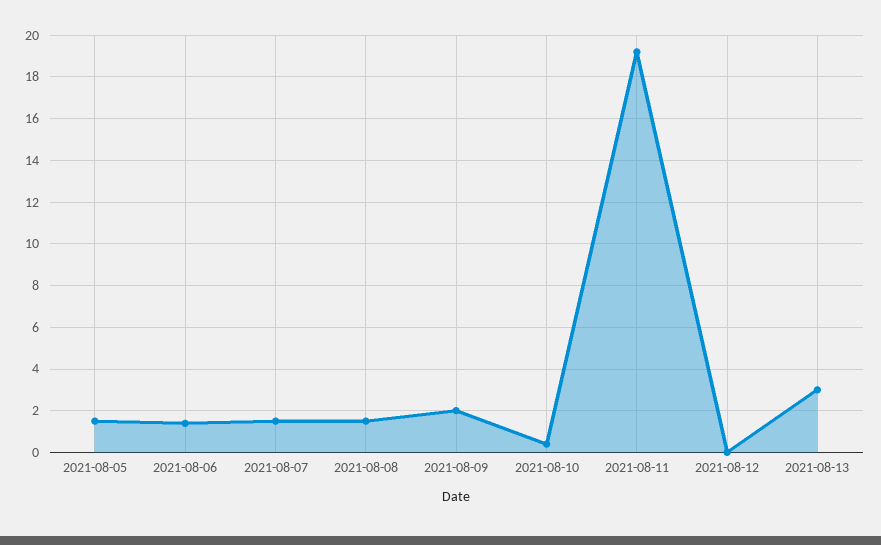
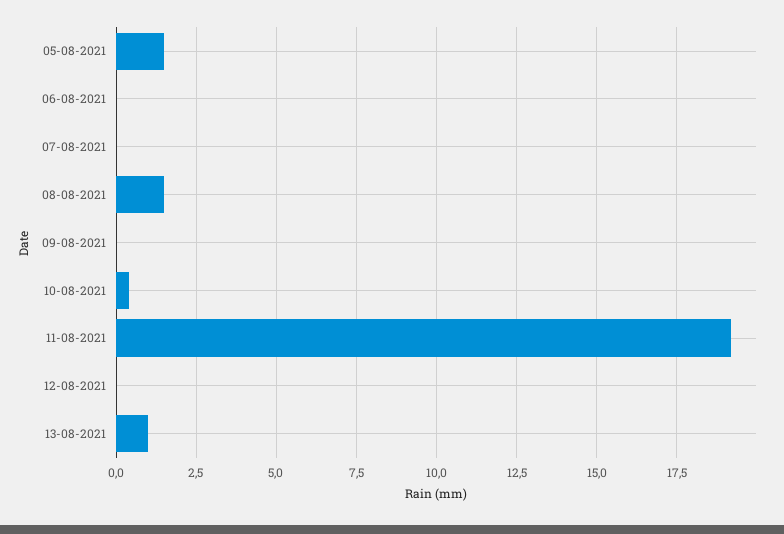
2021-08-06: 1.5 -> 0
2021-08-07: 1.5 -> 0
2021-08-09: 2 -> 0
2021-08-13: 3 -> 1

